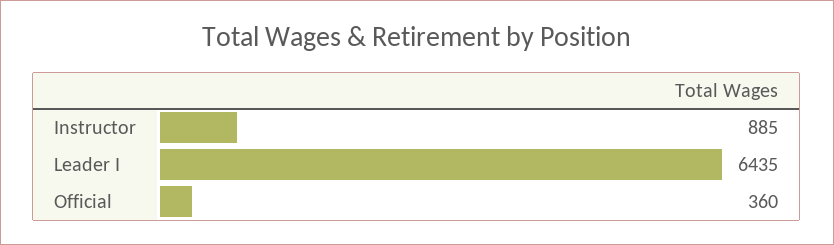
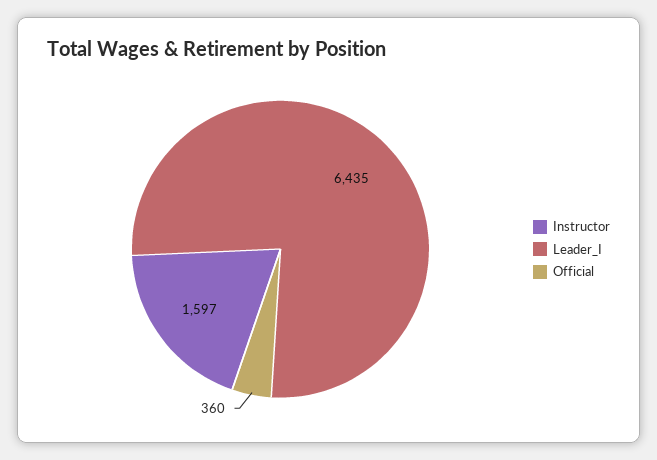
Instructor: 885 -> 1597

